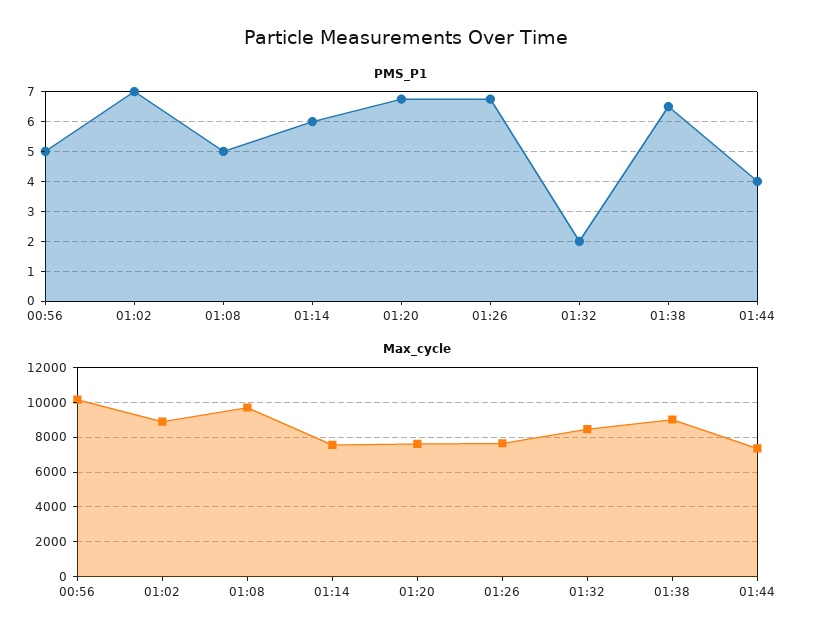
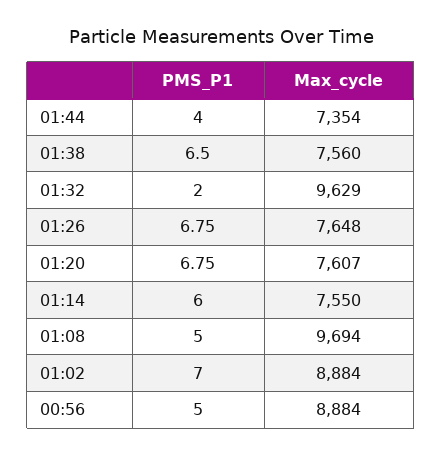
Max_cycle, 00:56: 10000 -> 8884
Max_cycle, 01:32: 8500 -> 9629
Max_cycle, 01:38: 9000 -> 7560

